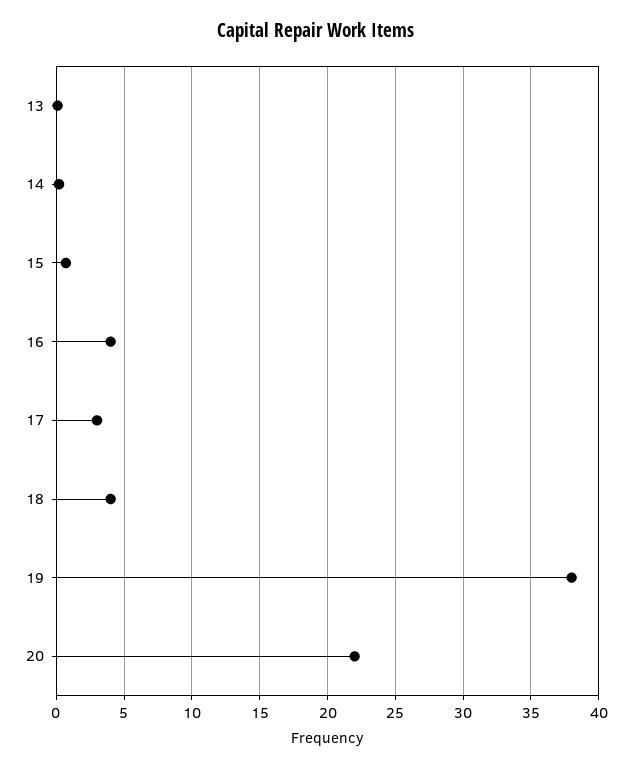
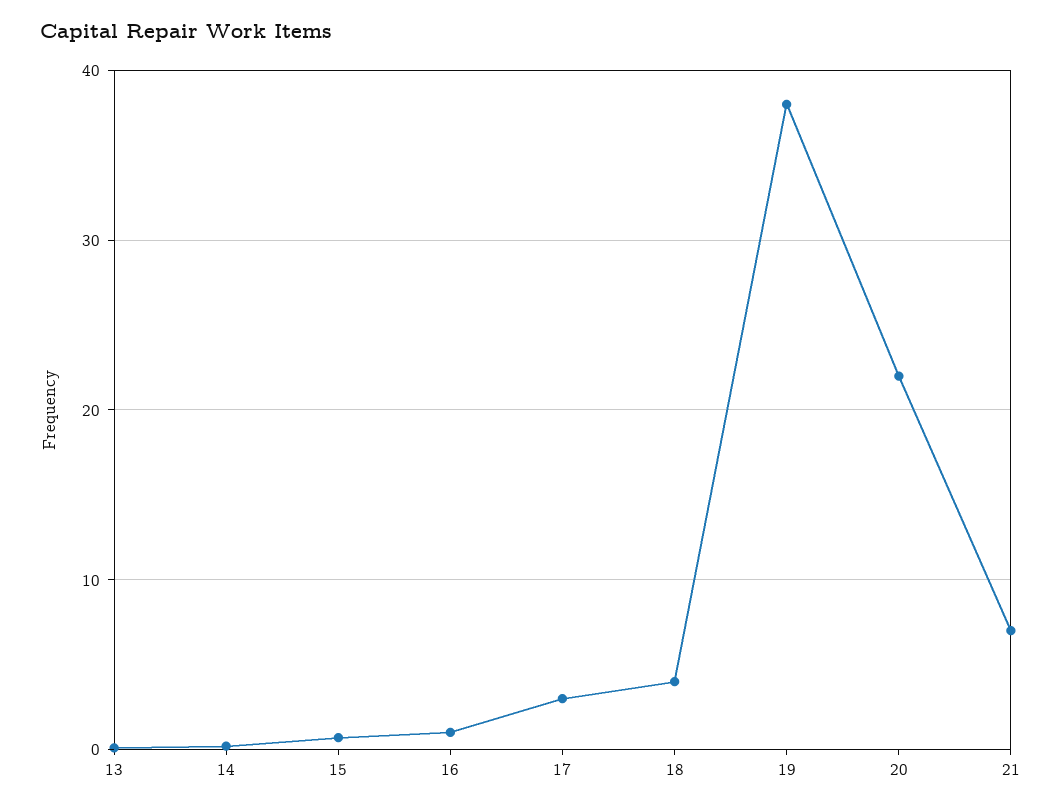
16: 4 -> 1
21: none -> 7

